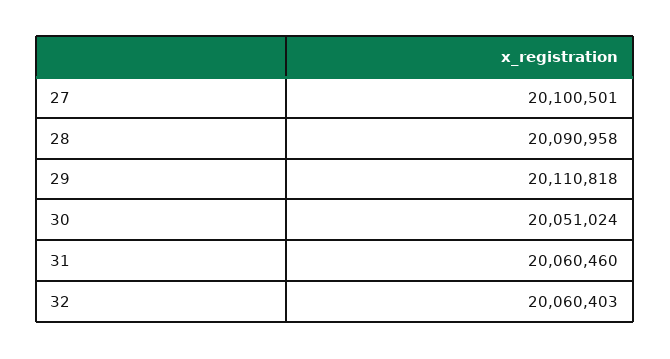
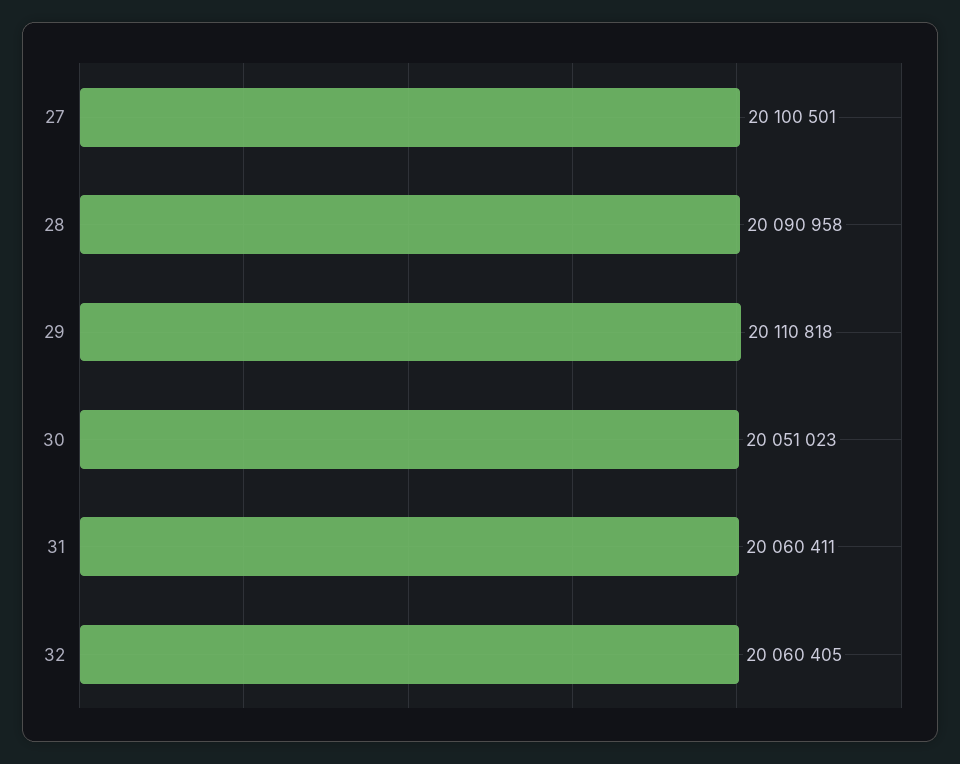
30: 20051024 -> 20051023
31: 20060460 -> 20060411
32: 20060403 -> 20060405

